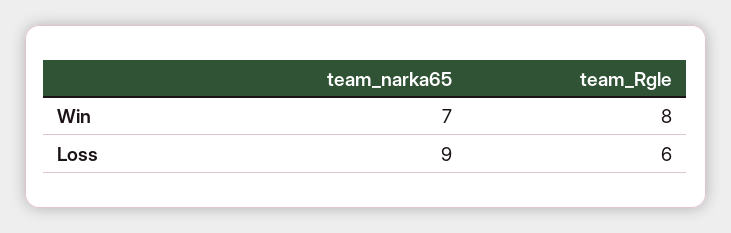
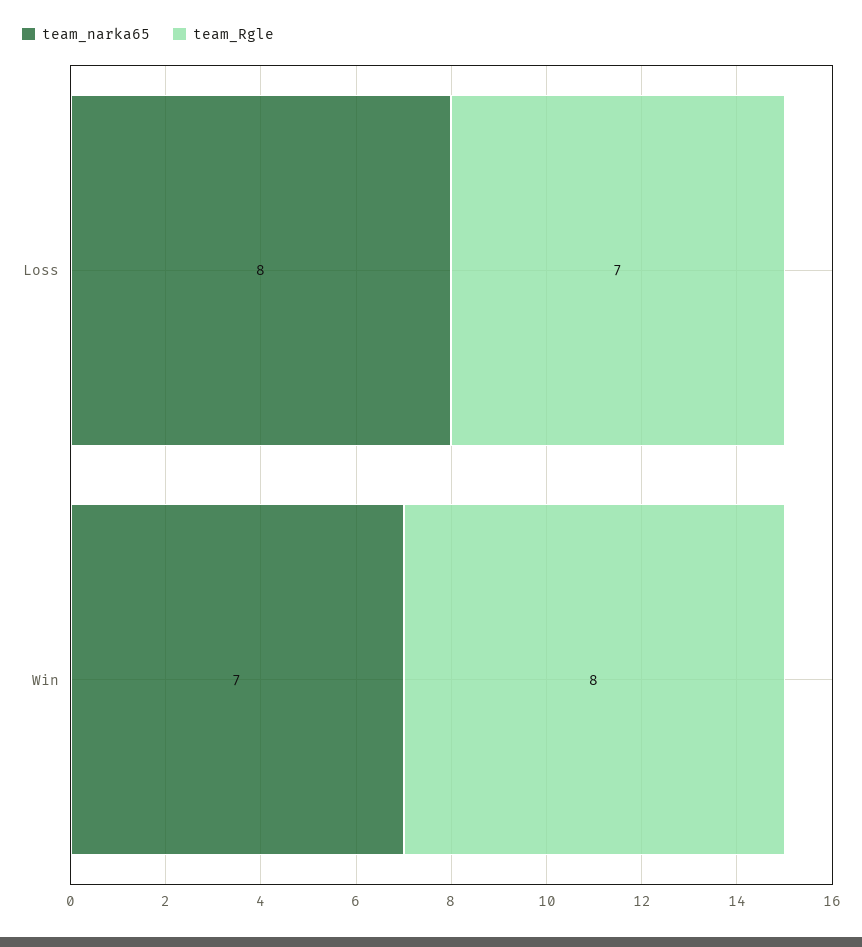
team_narka65, Loss: 9 -> 8
team_Rgle, Loss: 6 -> 7

